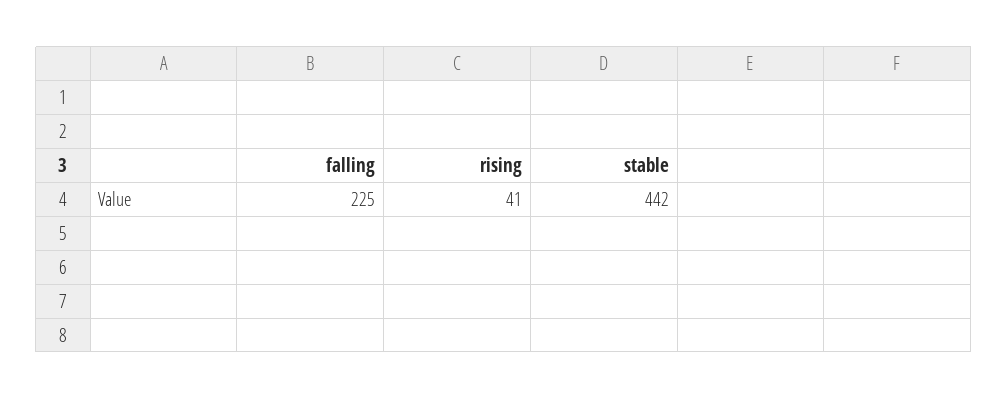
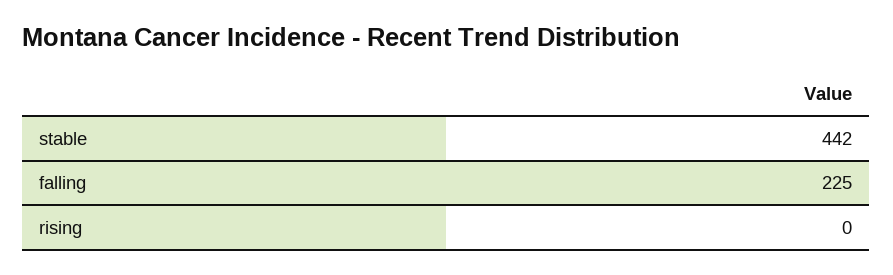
rising: 41 -> 0

